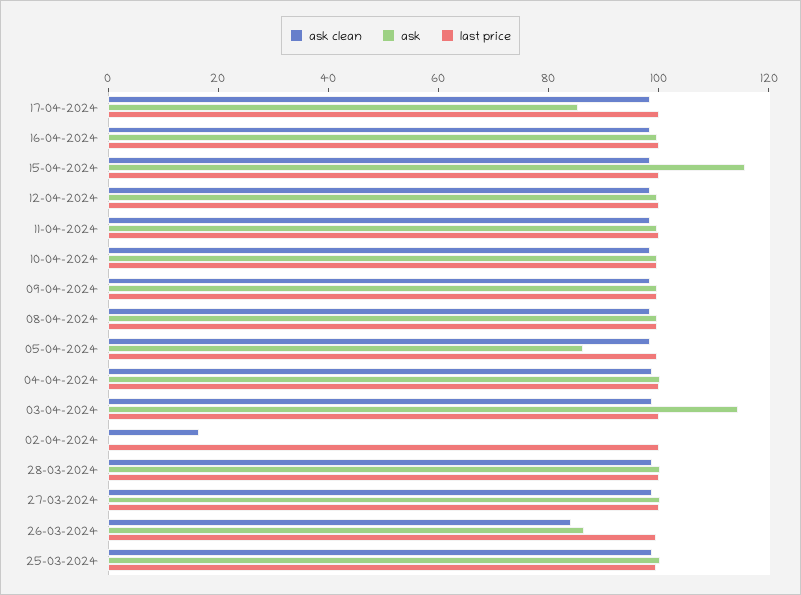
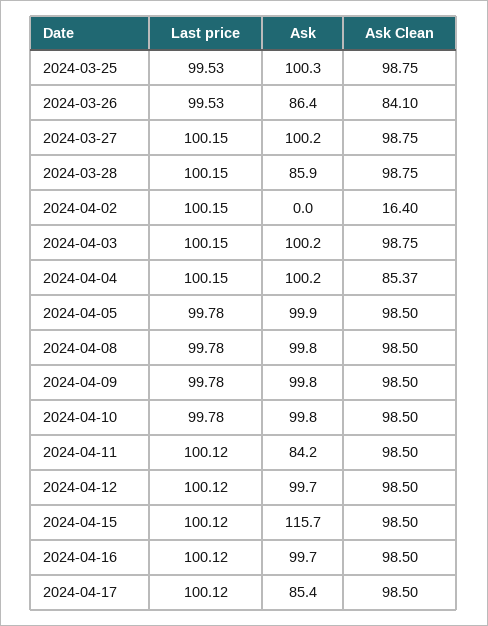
ask, 11-04-2024: 100 -> 84.2
ask, 05-04-2024: 85 -> 99.9
ask clean, 04-04-2024: 100 -> 85.37
ask, 03-04-2024: 115 -> 100.2
ask, 28-03-2024: 100 -> 85.9

